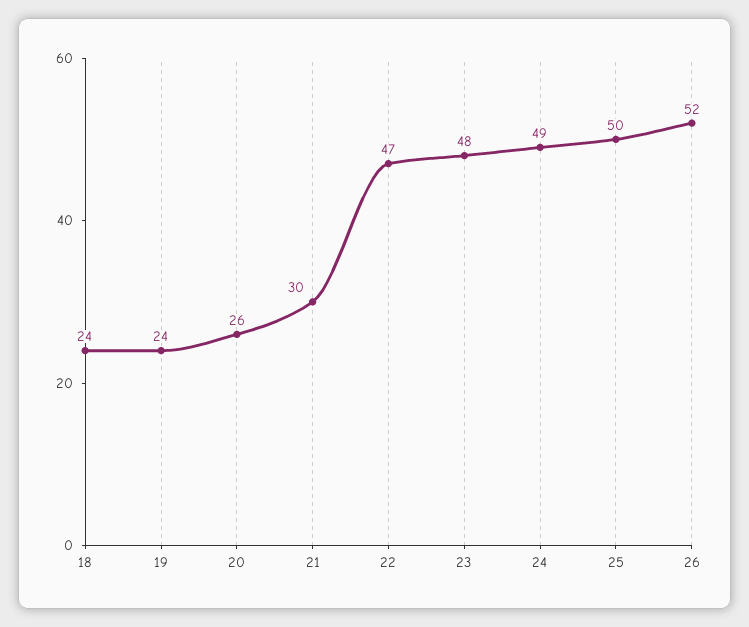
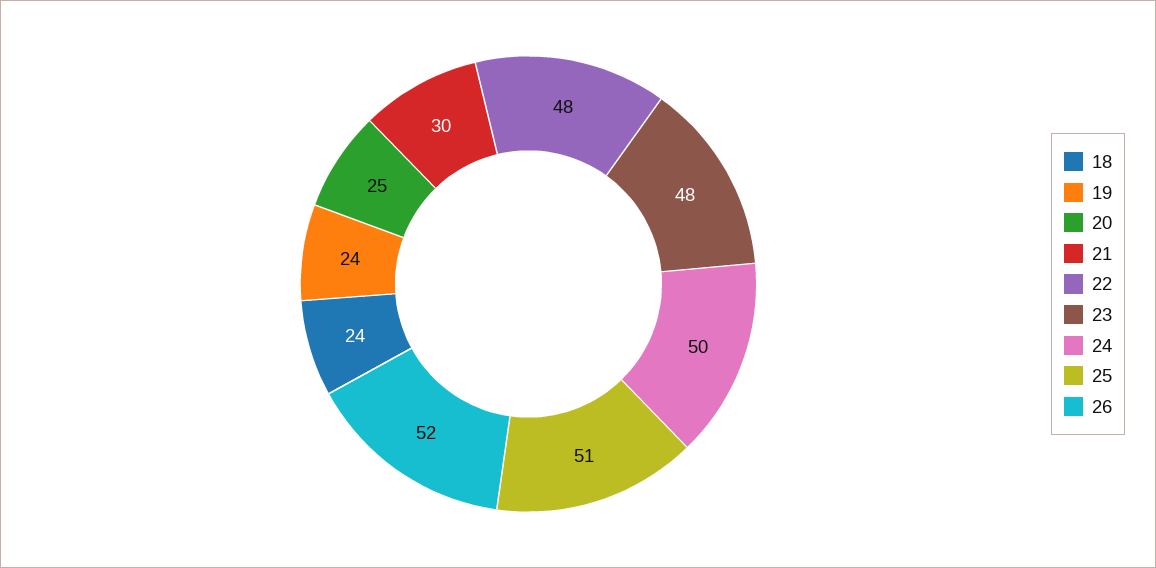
20: 26 -> 25
22: 47 -> 48
24: 49 -> 50
25: 50 -> 51

